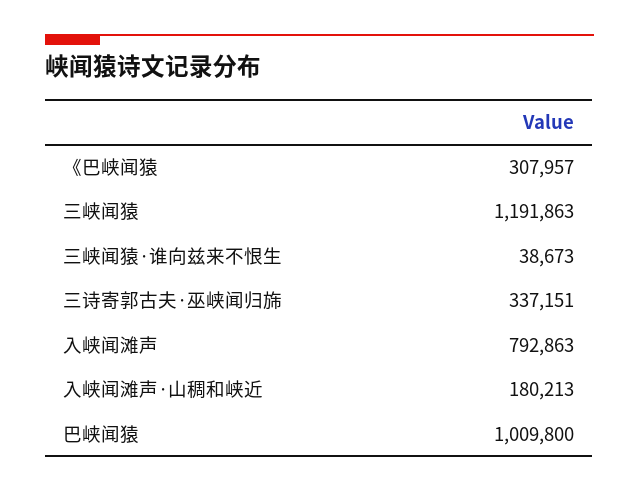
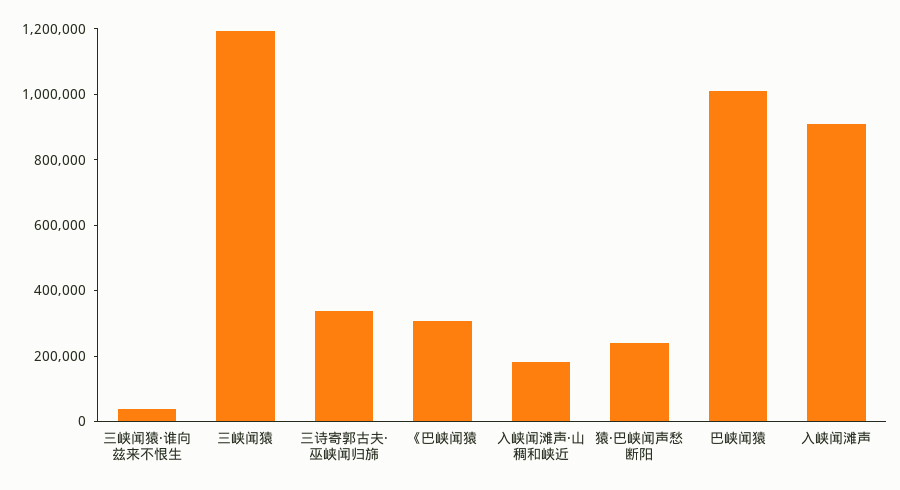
入峡闻滩声: 792863 -> 900000
猿·巴峡闻声愁断阳: none -> 250000

